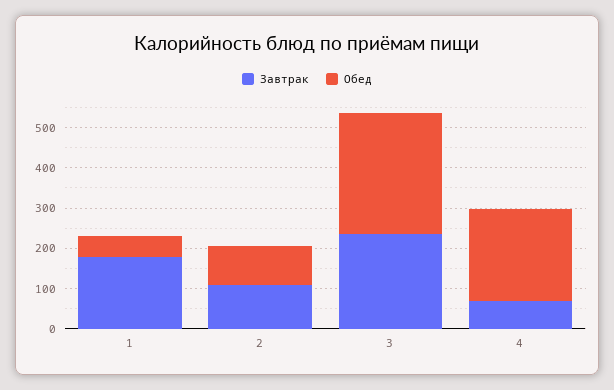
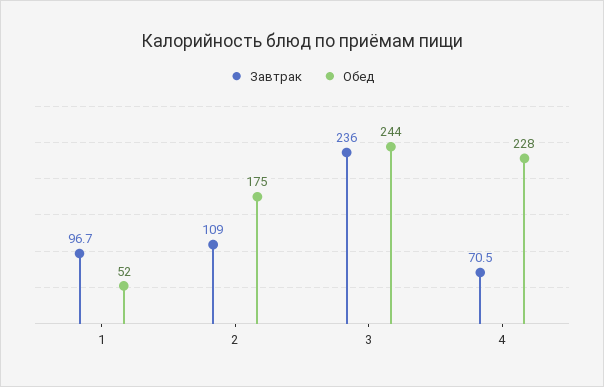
Завтрак, 1: 180 -> 96.7
Обед, 2: 100 -> 175
Обед, 3: 300 -> 244

